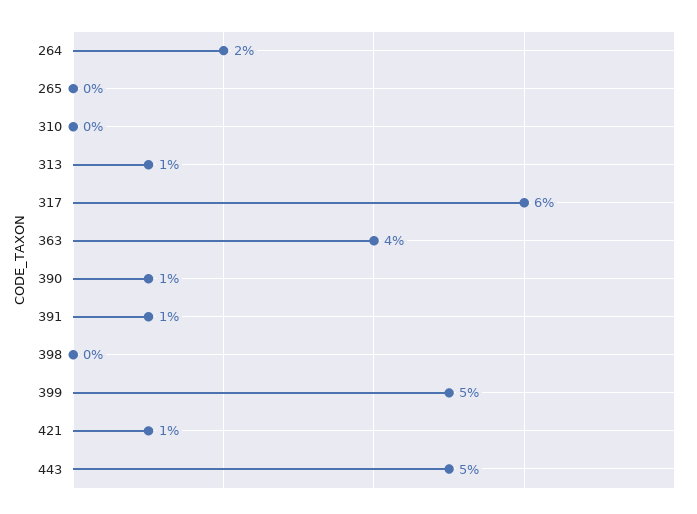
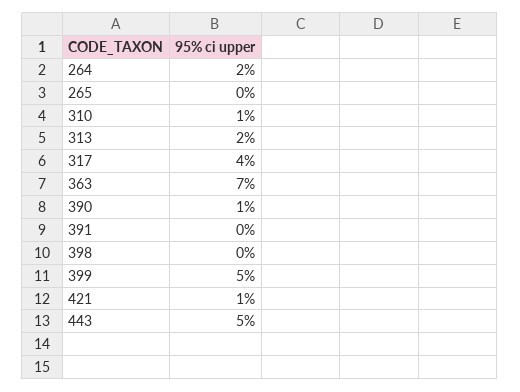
310: 0 -> 1
313: 1 -> 2
317: 6 -> 4
363: 4 -> 7
391: 1 -> 0

